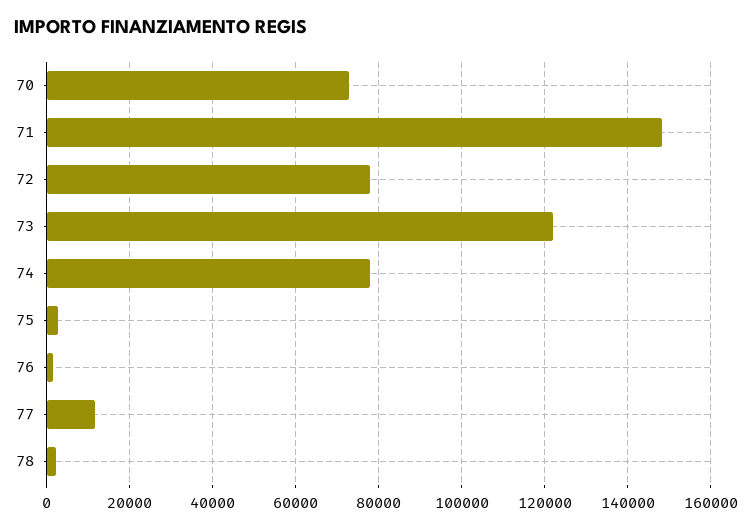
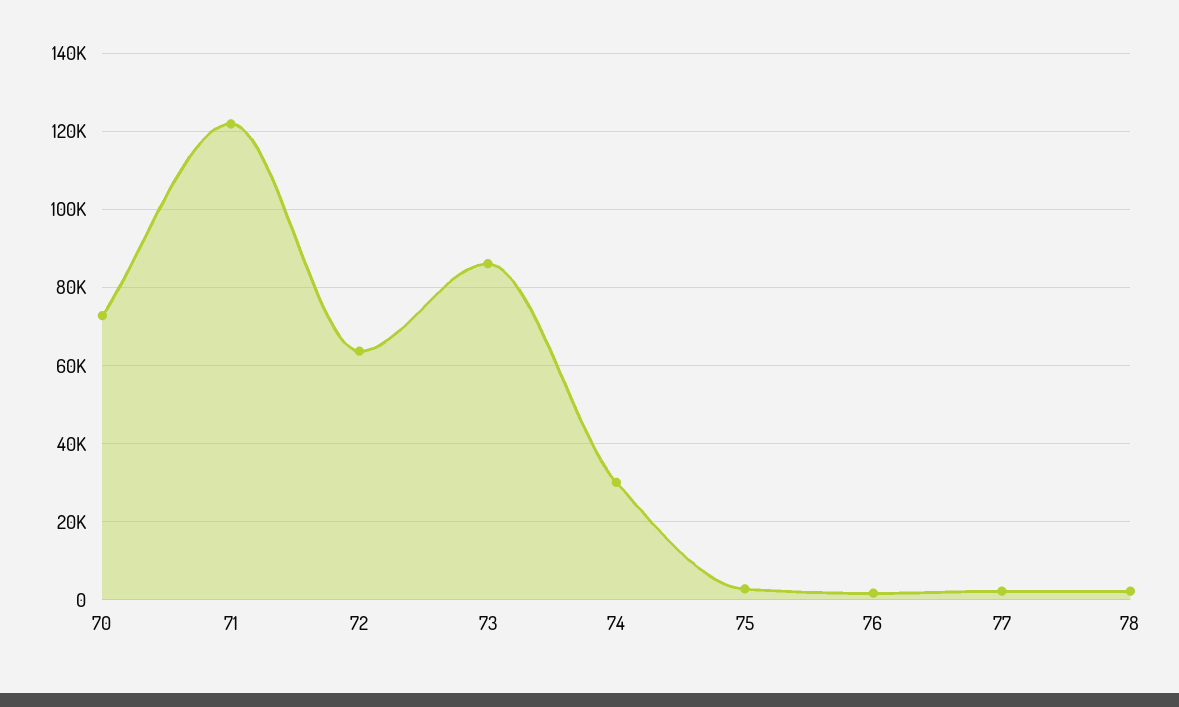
71: 148000 -> 122000
72: 78000 -> 64000
73: 122000 -> 86000
74: 78000 -> 30000
77: 12000 -> 2000

